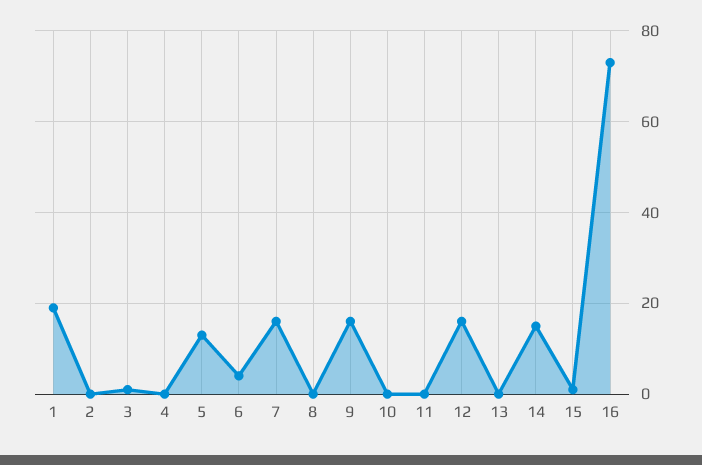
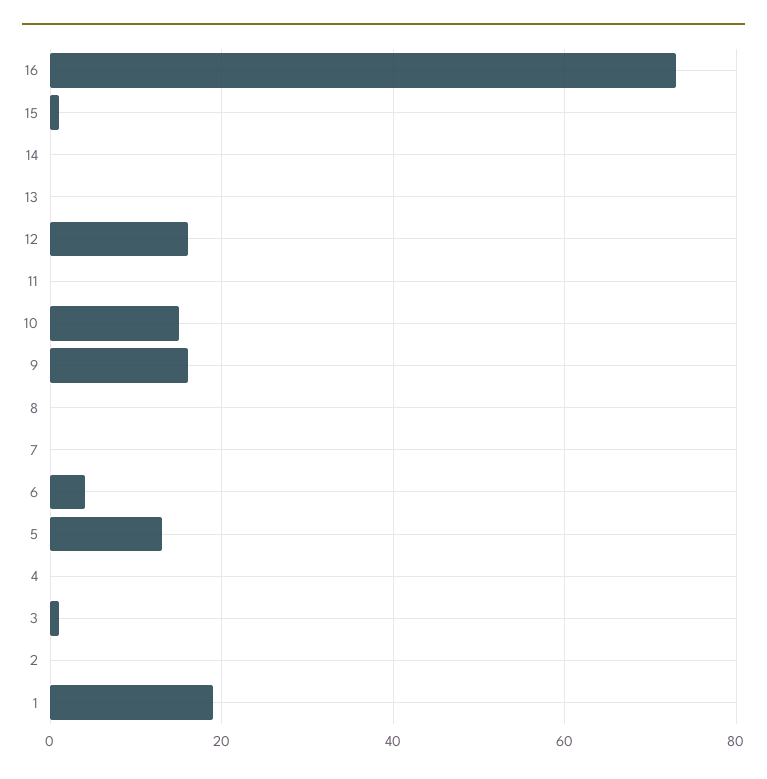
7: 15 -> 0
10: 0 -> 15
14: 15 -> 0

